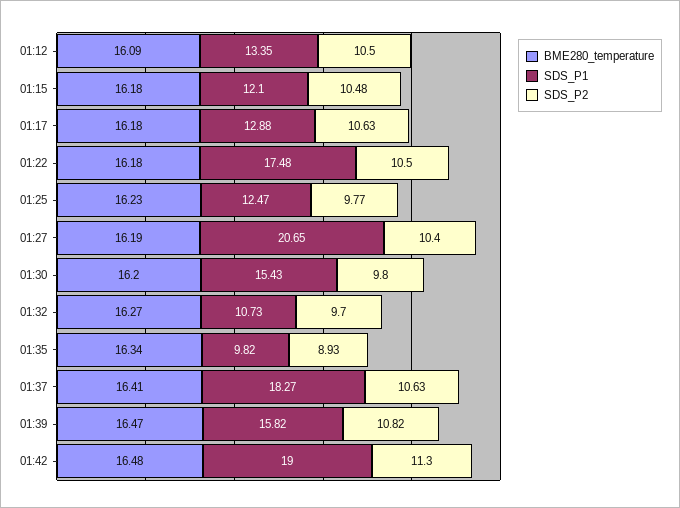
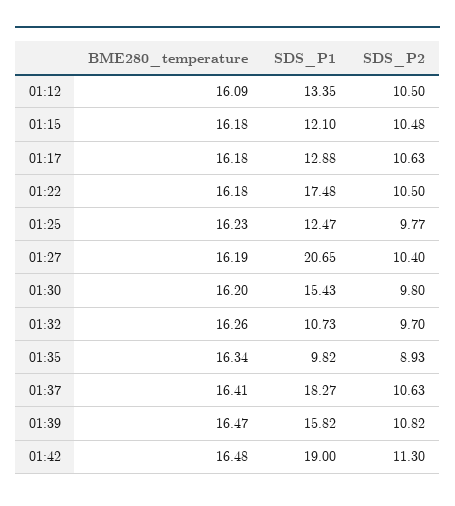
BME280_temperature, 01:32: 16.27 -> 16.26

